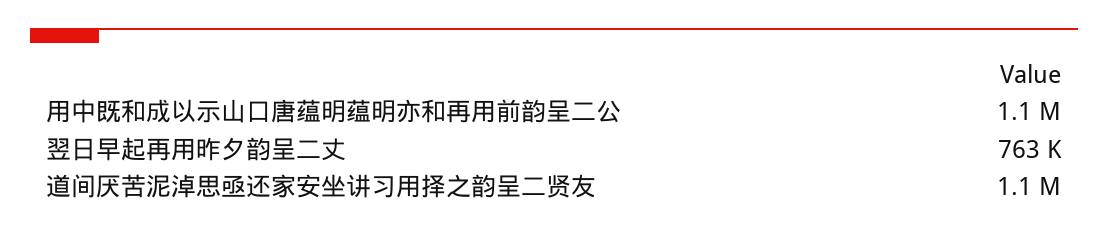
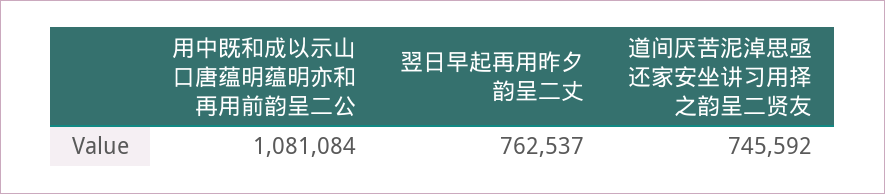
道间厌苦泥淖思亟还家安坐讲习用择之韵呈二贤友: 1100000 -> 745592

